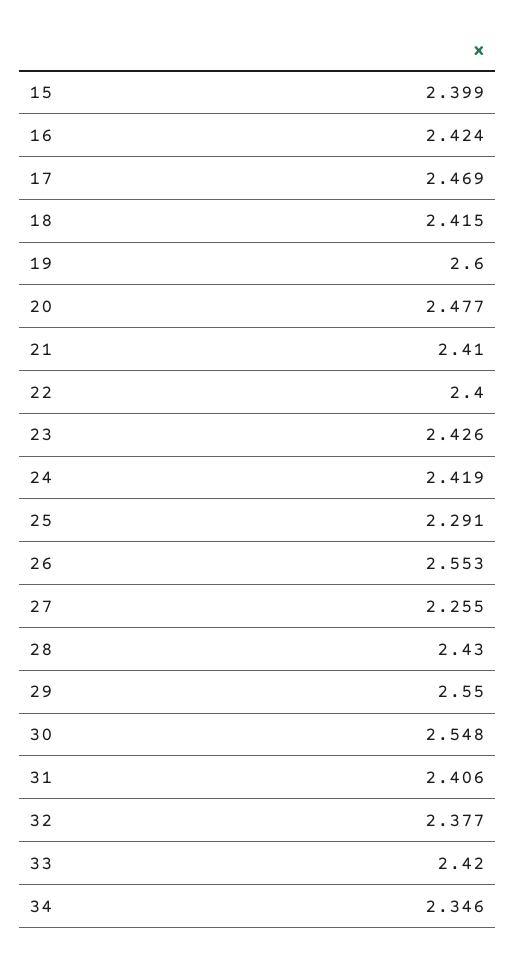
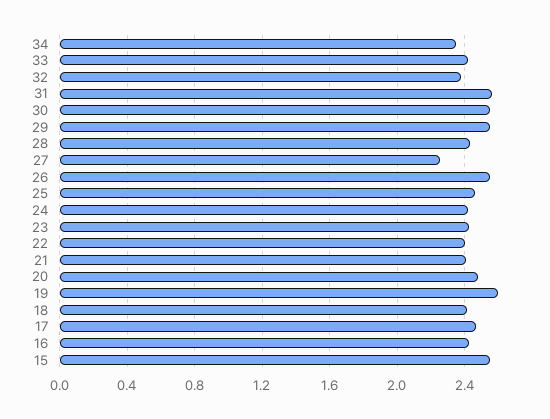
15: 2.399 -> 2.55
25: 2.291 -> 2.45
31: 2.406 -> 2.55

